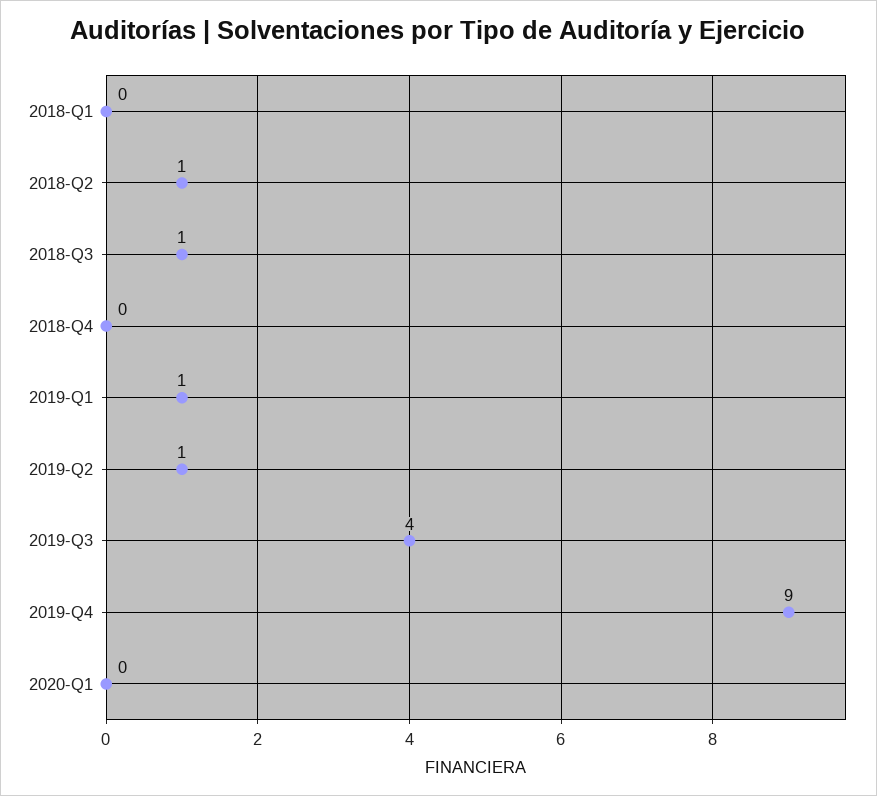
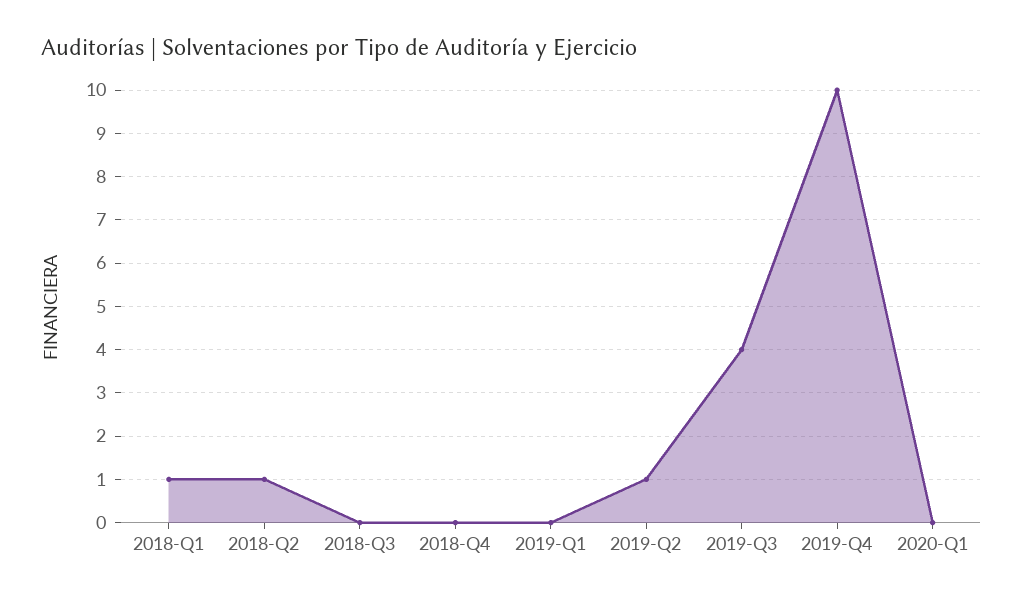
2018-Q1: 0 -> 1
2018-Q3: 1 -> 0
2019-Q1: 1 -> 0
2019-Q4: 9 -> 10

